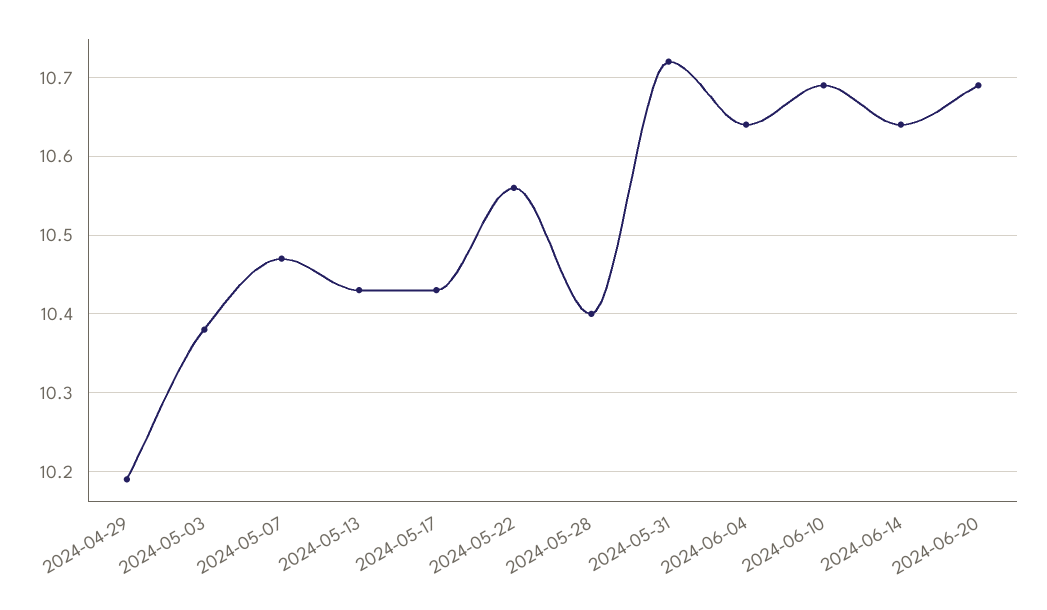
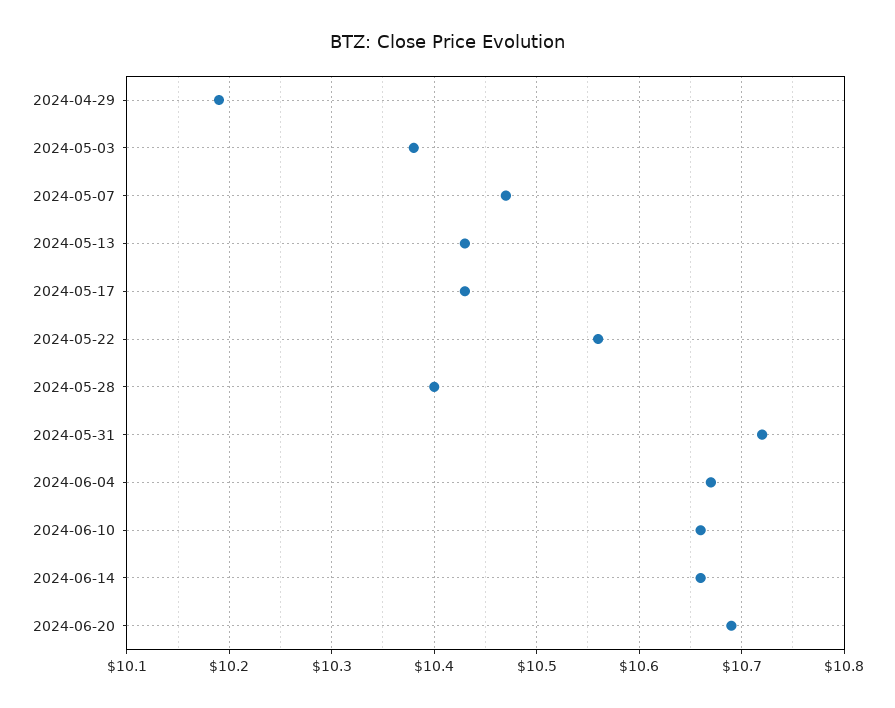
2024-06-04: 10.64 -> 10.67
2024-06-10: 10.69 -> 10.66
2024-06-14: 10.64 -> 10.66

